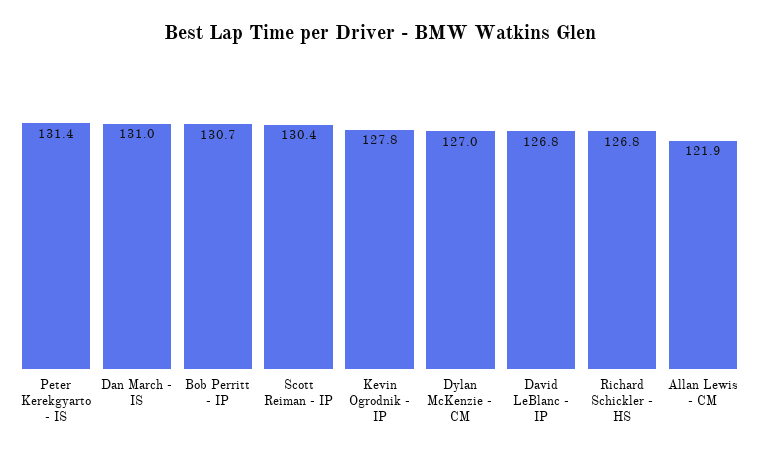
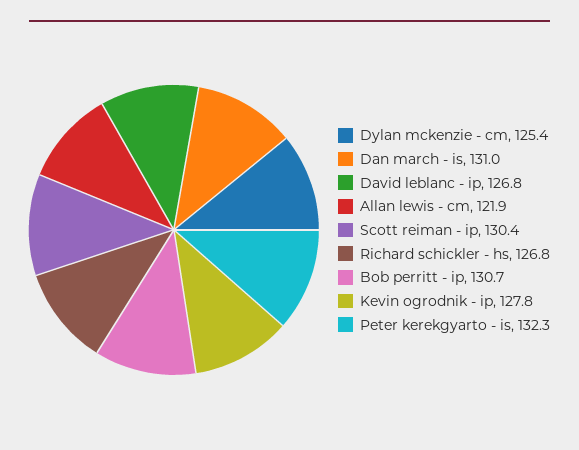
Peter Kerekgyarto - IS: 131.4 -> 132.3
Dylan McKenzie - CM: 127 -> 125.4

